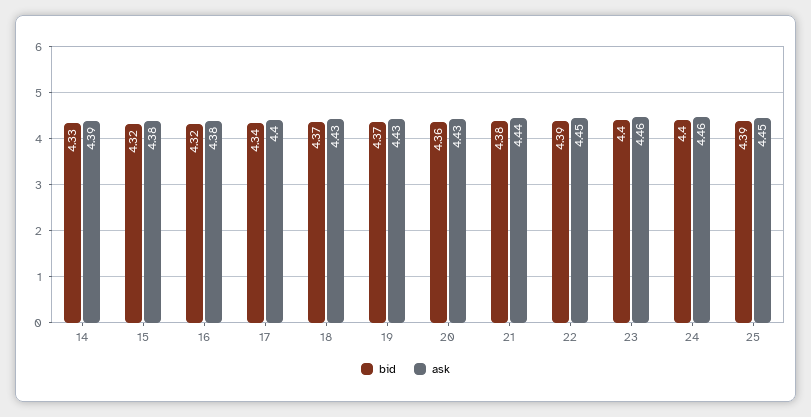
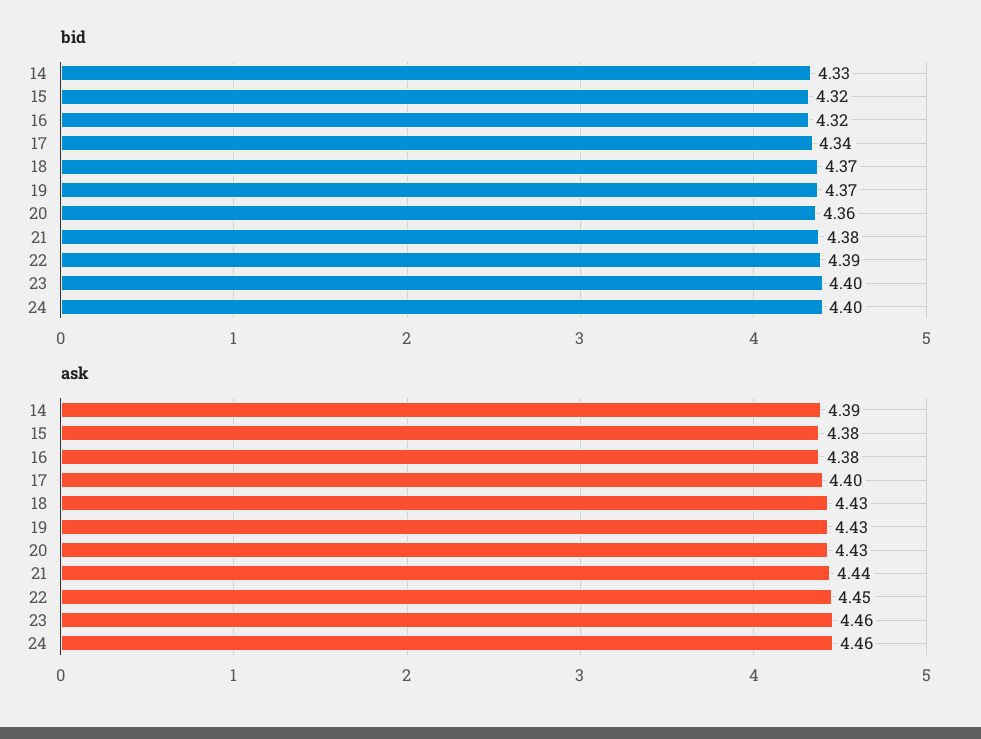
bid, 25: 4.39 -> none
ask, 25: 4.45 -> none

